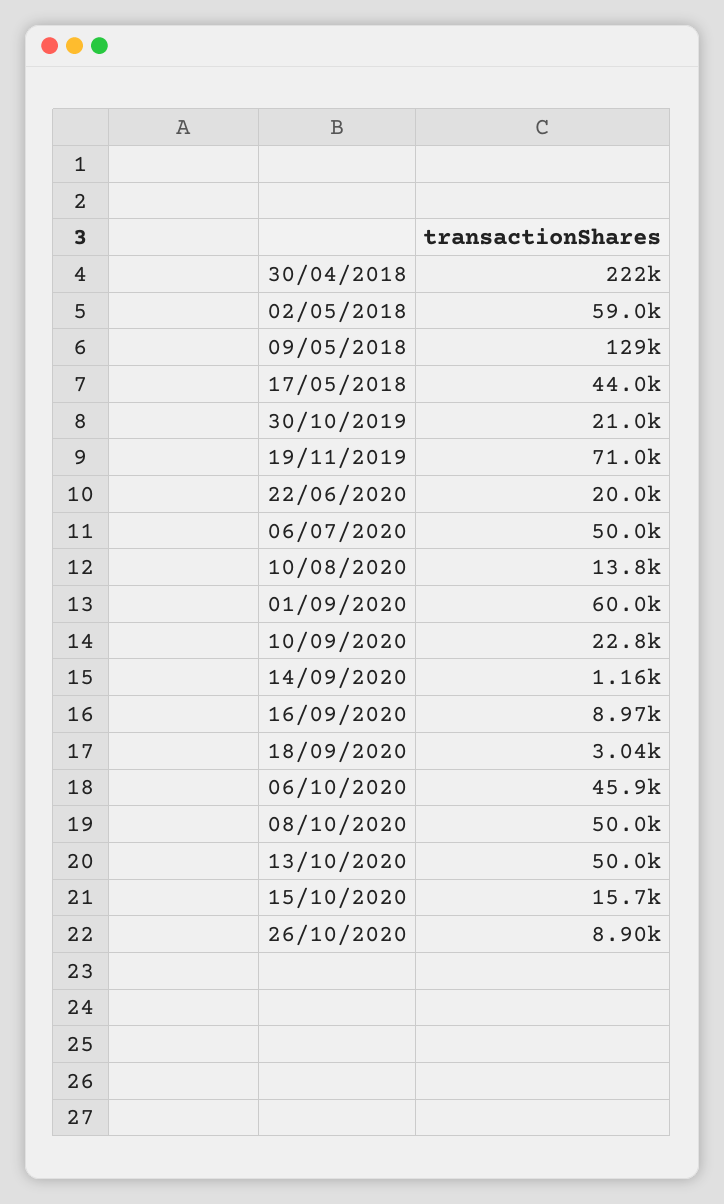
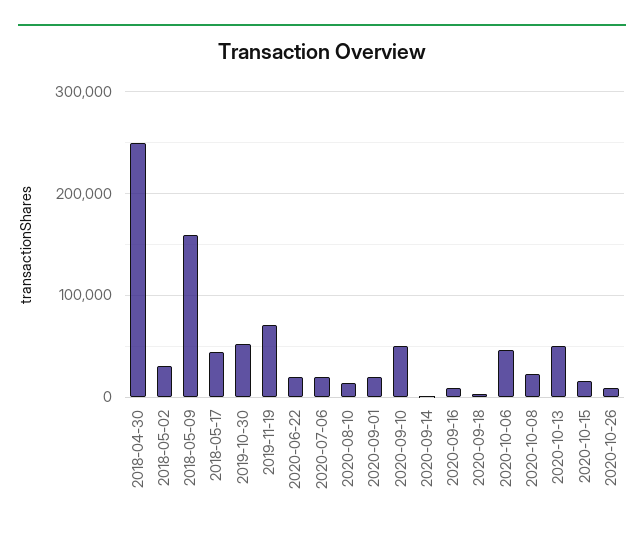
30/04/2018: 222000 -> 250000
02/05/2018: 59000 -> 30000
09/05/2018: 129000 -> 160000
30/10/2019: 21000 -> 50000
06/07/2020: 50000 -> 20000
01/09/2020: 60000 -> 20000
10/09/2020: 22800 -> 50000
08/10/2020: 50000 -> 20000

